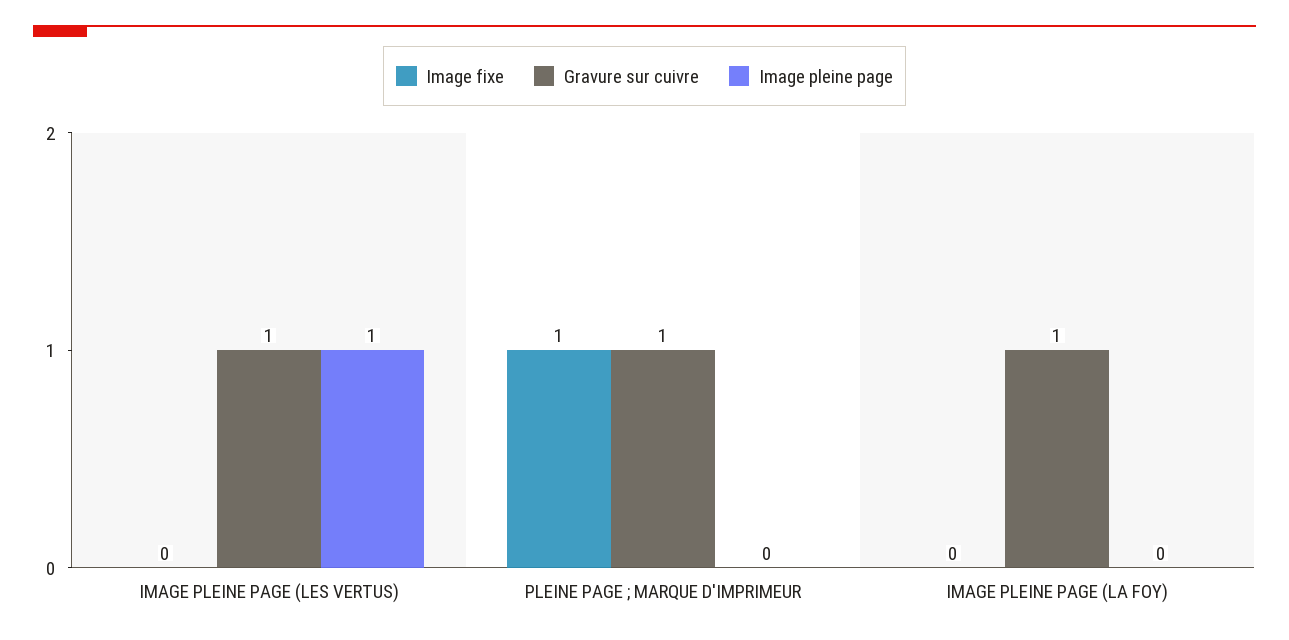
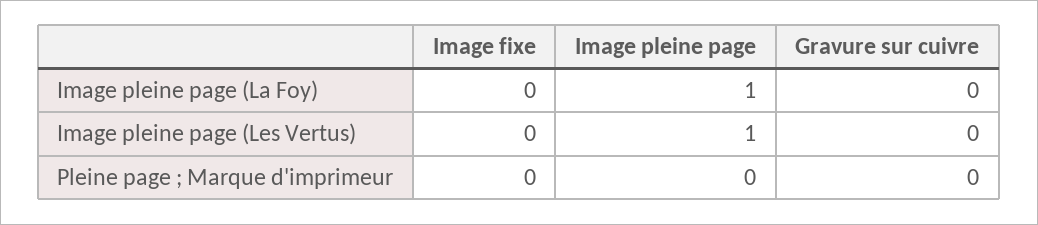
Gravure sur cuivre, IMAGE PLEINE PAGE (LES VERTUS): 1 -> 0
Image fixe, PLEINE PAGE ; MARQUE D'IMPRIMEUR: 1 -> 0
Gravure sur cuivre, PLEINE PAGE ; MARQUE D'IMPRIMEUR: 1 -> 0
Gravure sur cuivre, IMAGE PLEINE PAGE (LA FOY): 1 -> 0
Image pleine page, IMAGE PLEINE PAGE (LA FOY): 0 -> 1

